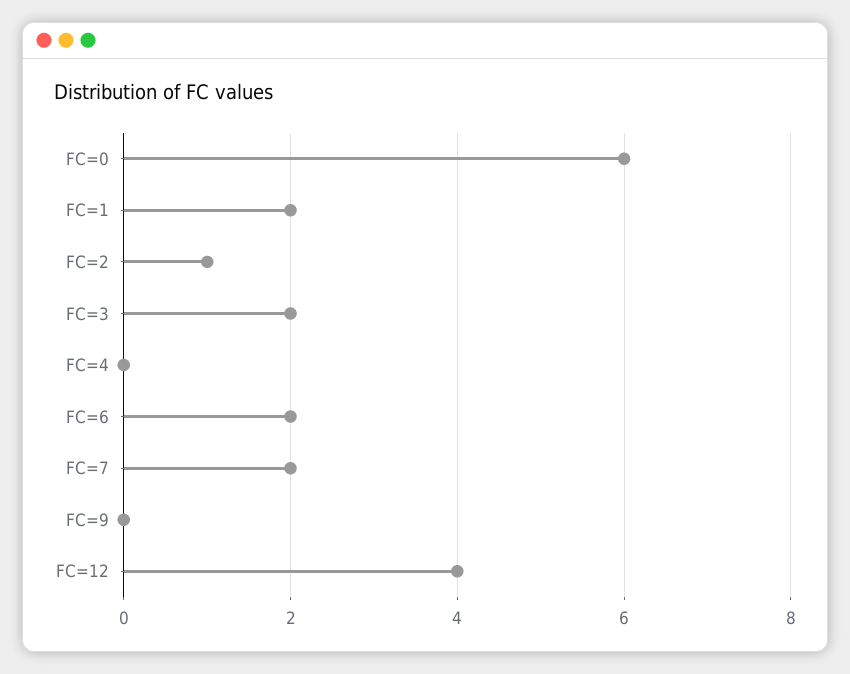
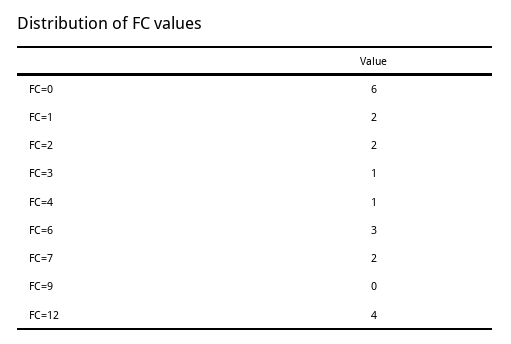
FC=2: 1 -> 2
FC=3: 2 -> 1
FC=4: 0 -> 1
FC=6: 2 -> 3

